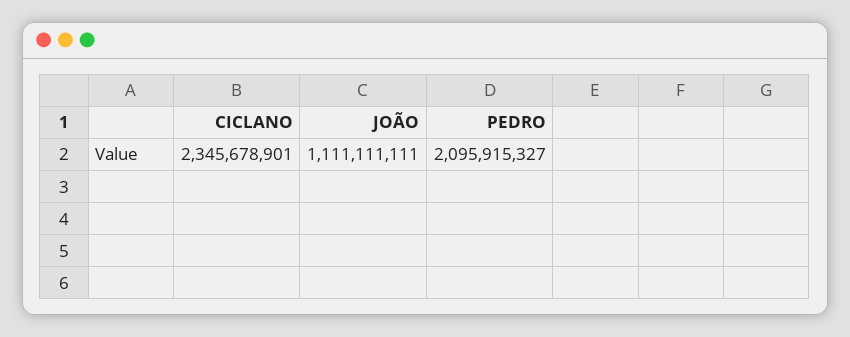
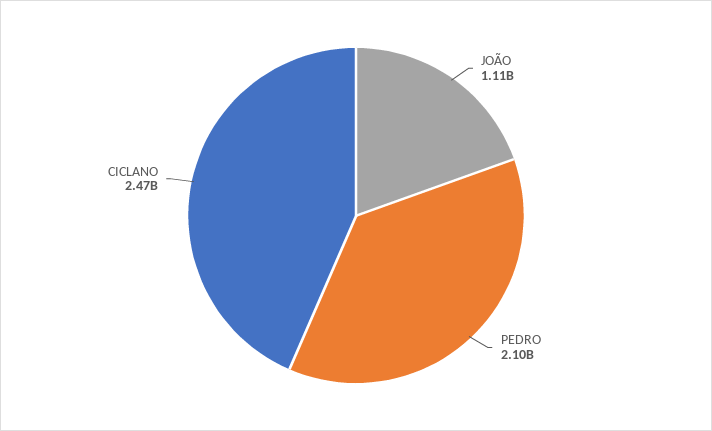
CICLANO: 2345678901 -> 2470000000

